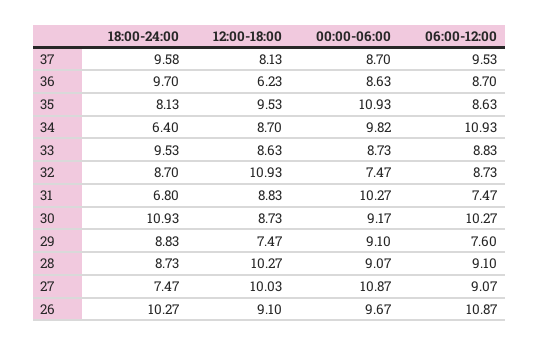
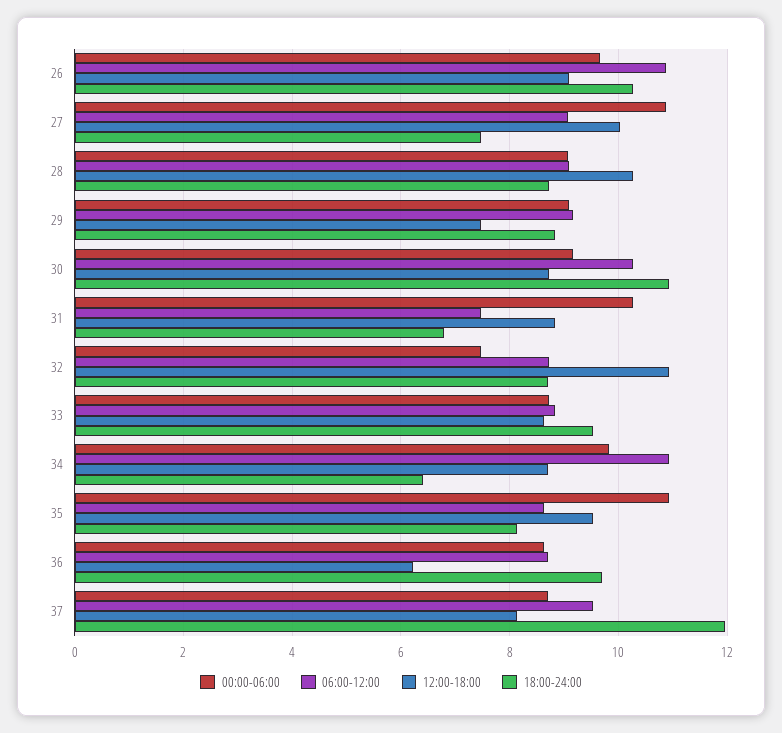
18:00-24:00, 37: 9.58 -> 12
06:00-12:00, 29: 7.6 -> 9.2

